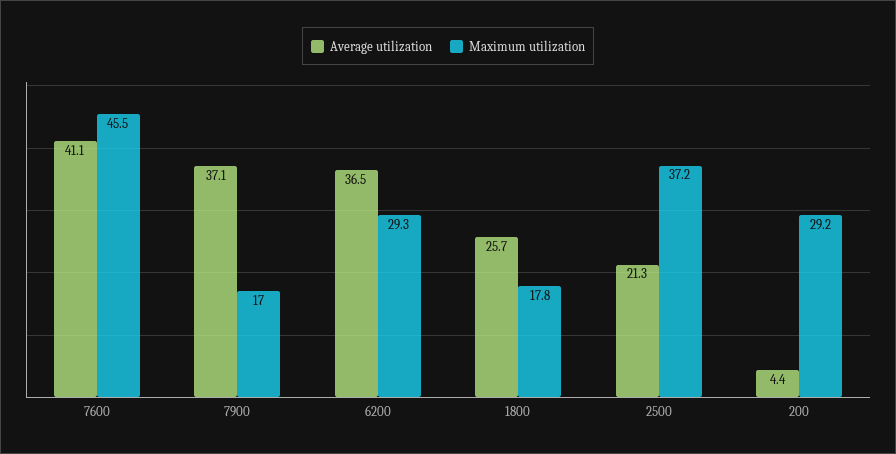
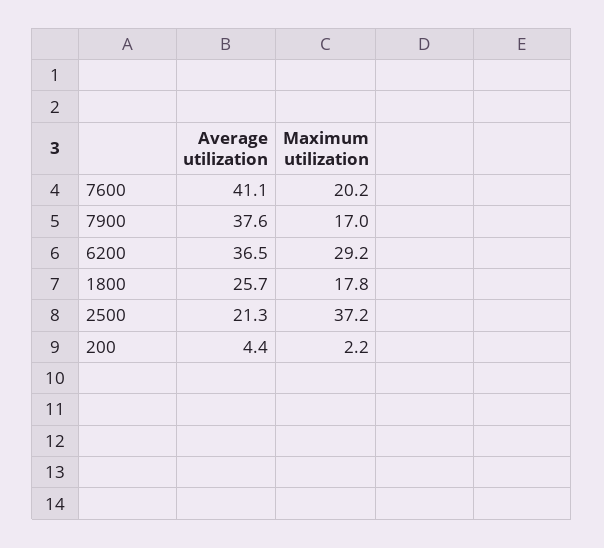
Maximum utilization, 7600: 45.5 -> 20.2
Average utilization, 7900: 37.1 -> 37.6
Maximum utilization, 6200: 29.3 -> 29.2
Maximum utilization, 200: 29.2 -> 2.2

